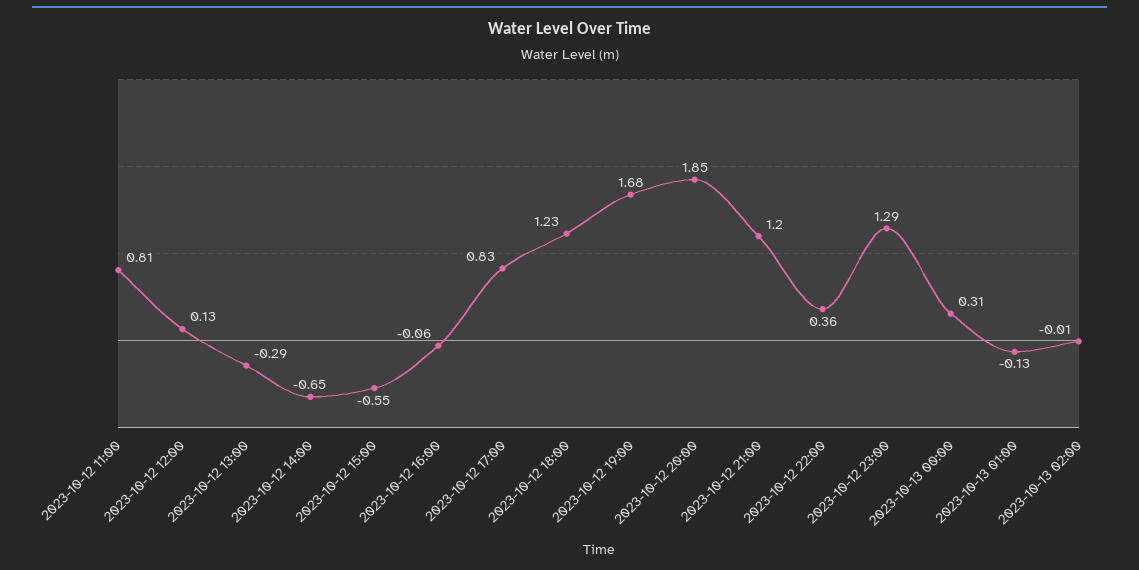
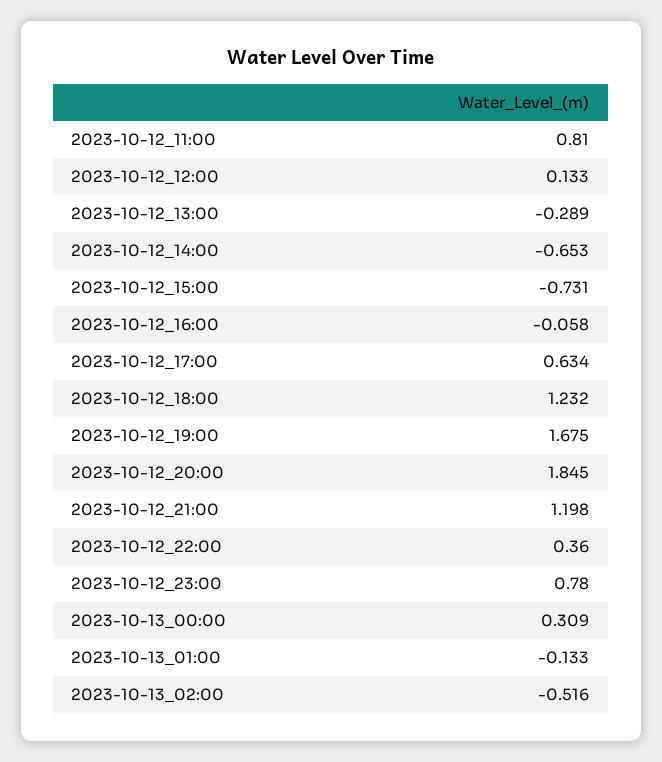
2023-10-12 15:00: -0.55 -> -0.731
2023-10-12 17:00: 0.83 -> 0.634
2023-10-12 23:00: 1.29 -> 0.78
2023-10-13 02:00: -0.01 -> -0.516

